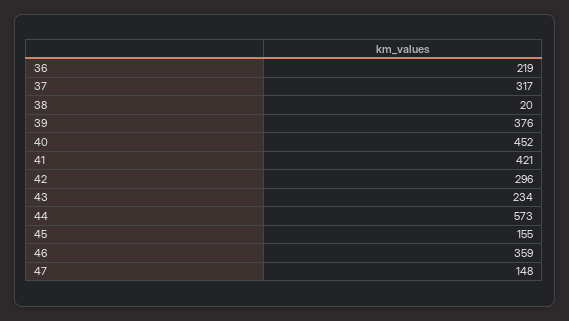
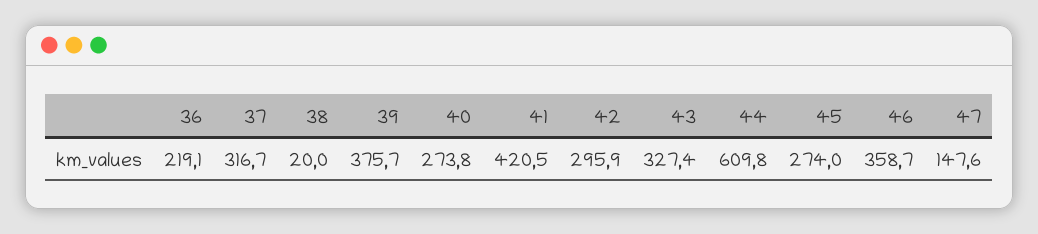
40: 452 -> 273.8
43: 234 -> 327.4
44: 573 -> 609.8
45: 155 -> 274

